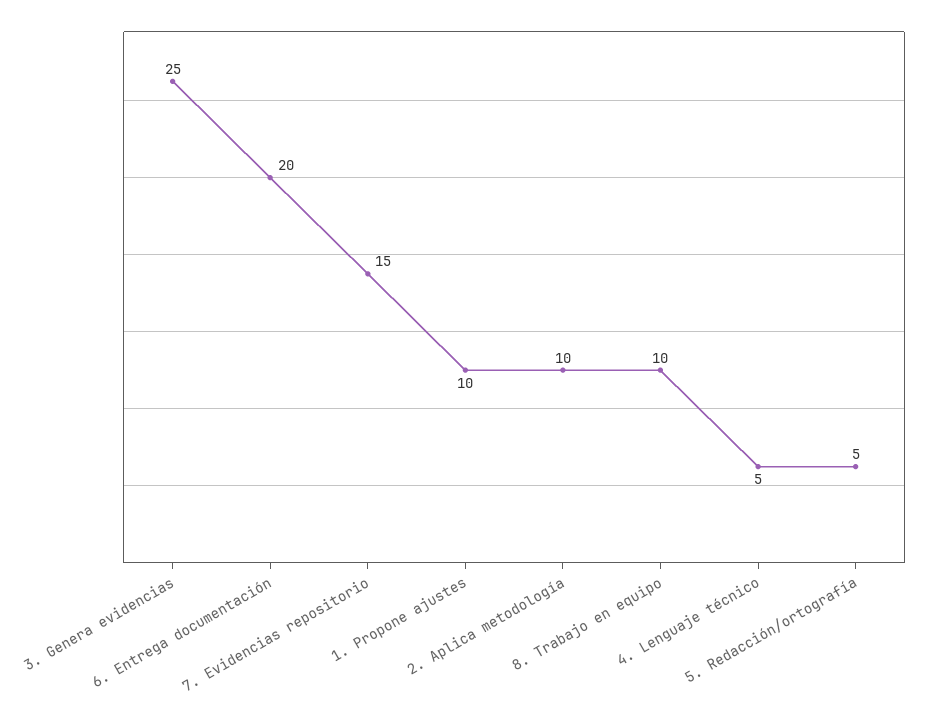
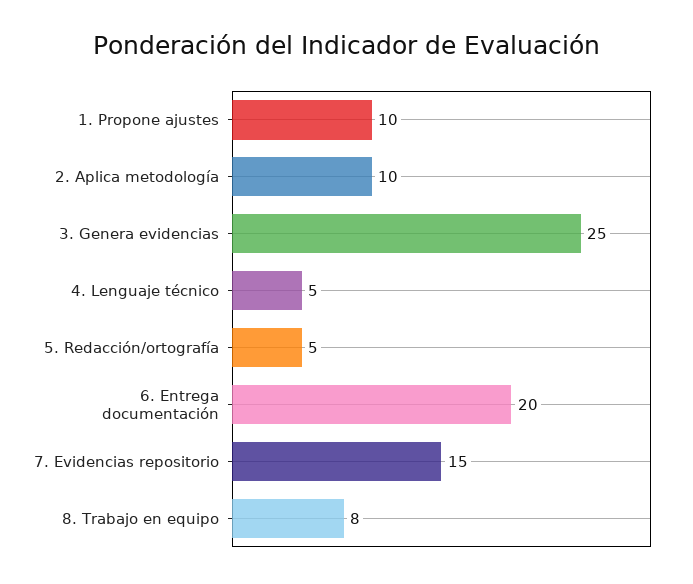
8. Trabajo en equipo: 10 -> 8

